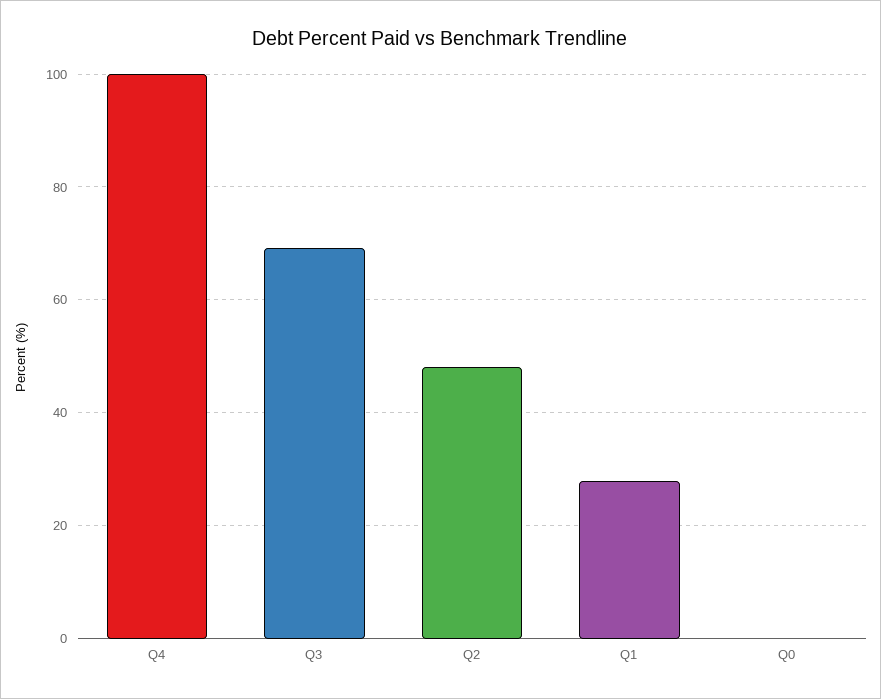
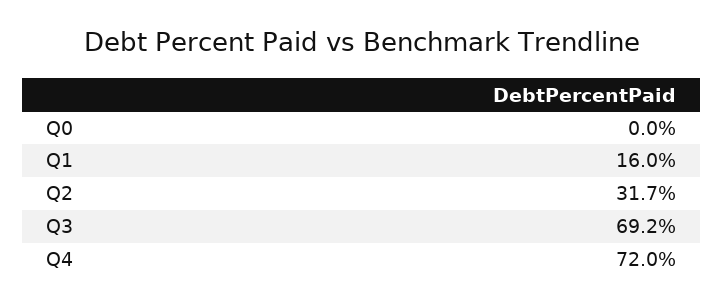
Q4: 100 -> 72
Q2: 48 -> 31.7
Q1: 28 -> 16

